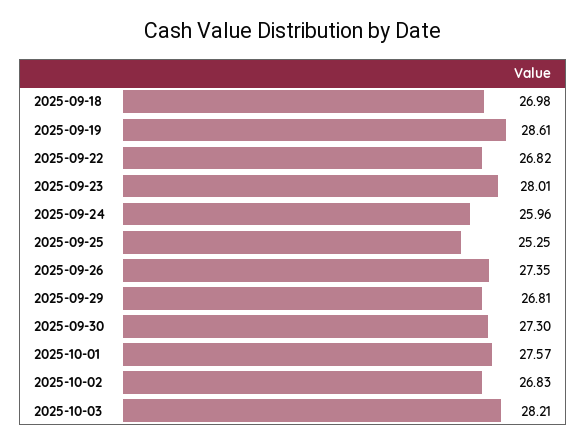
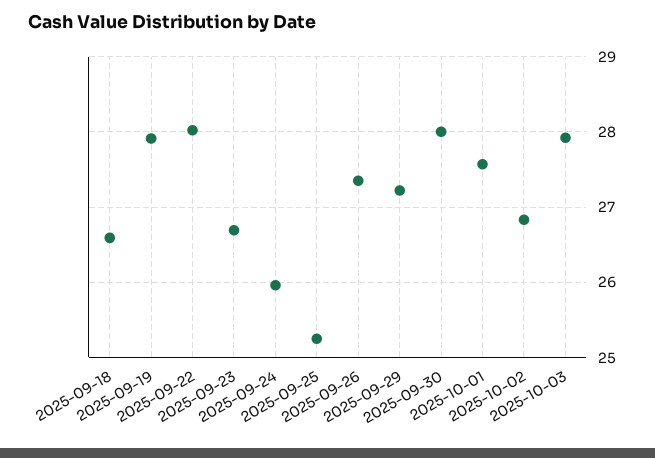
2025-09-18: 26.98 -> 26.6
2025-09-19: 28.61 -> 27.9
2025-09-22: 26.82 -> 28
2025-09-23: 28.01 -> 26.7
2025-09-29: 26.81 -> 27.2
2025-09-30: 27.3 -> 28
2025-10-03: 28.21 -> 27.9

